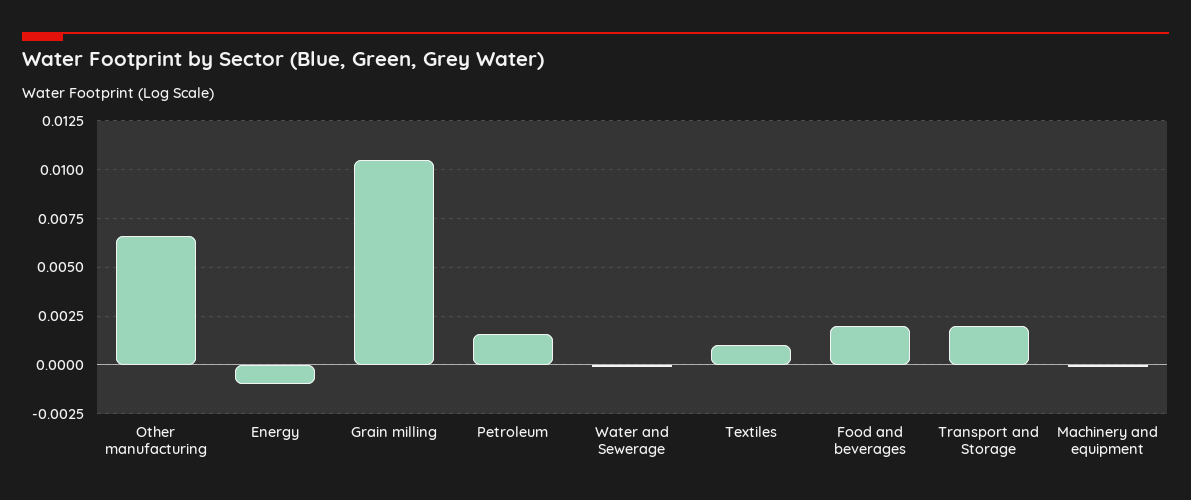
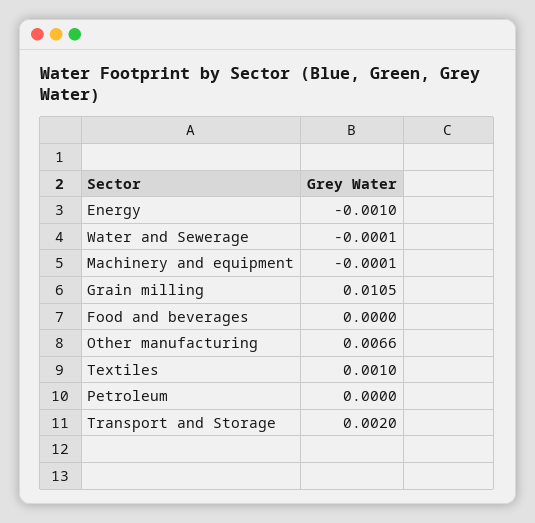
Petroleum: 0.0015 -> 0
Food and beverages: 0.002 -> 0

